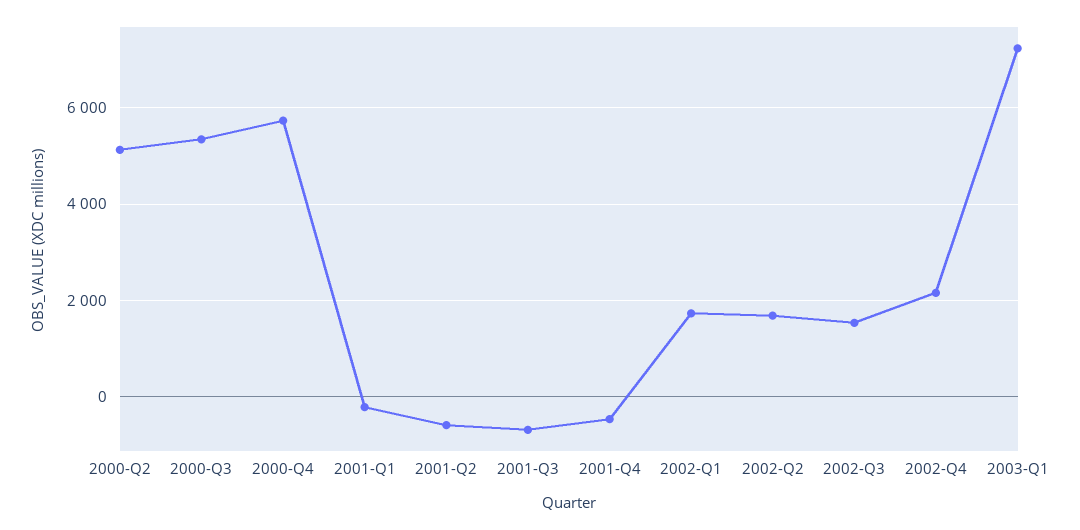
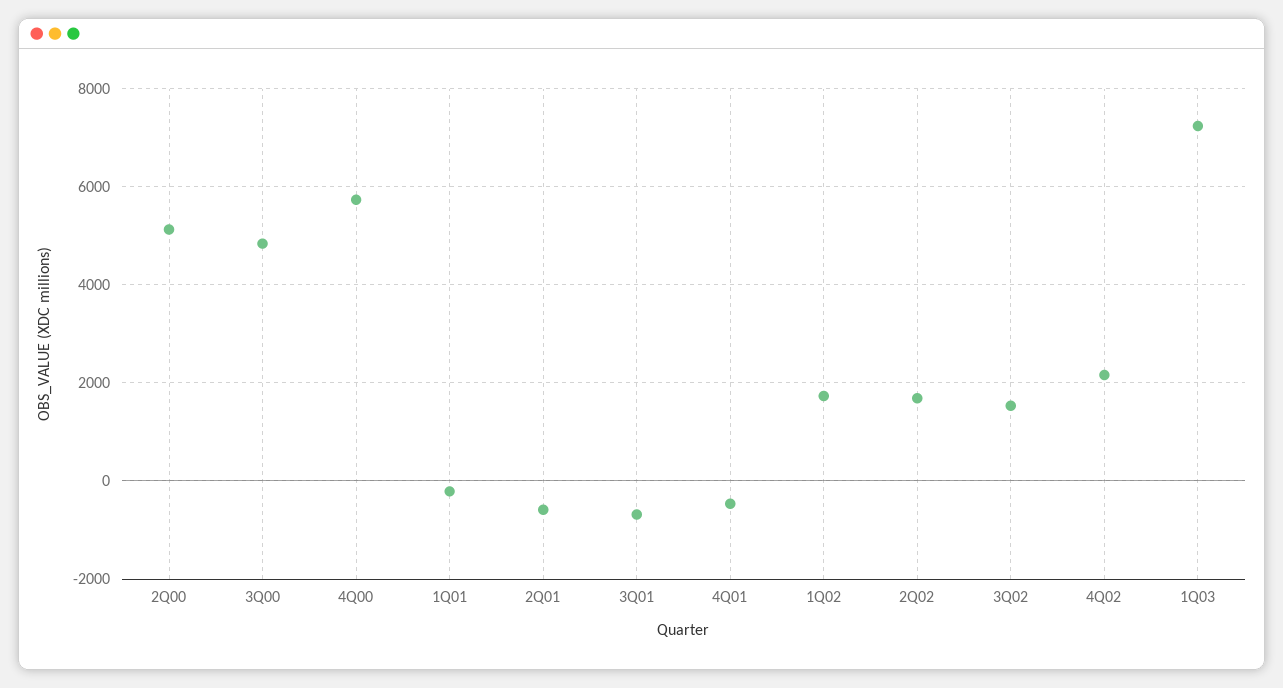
2000-Q3: 5400 -> 4800

